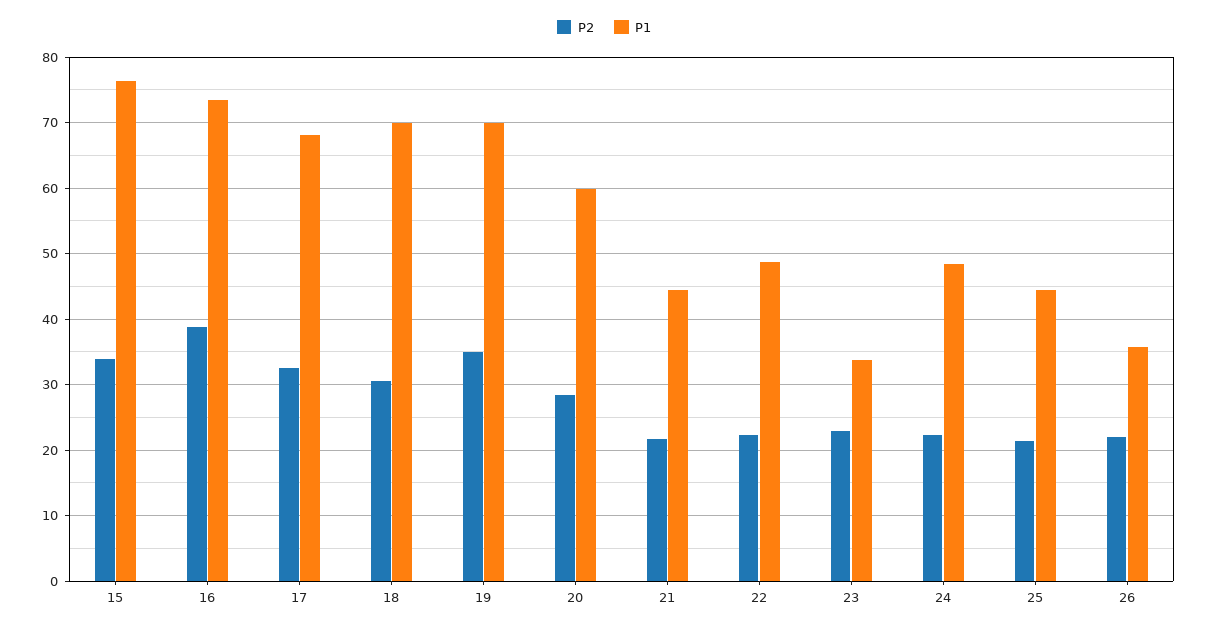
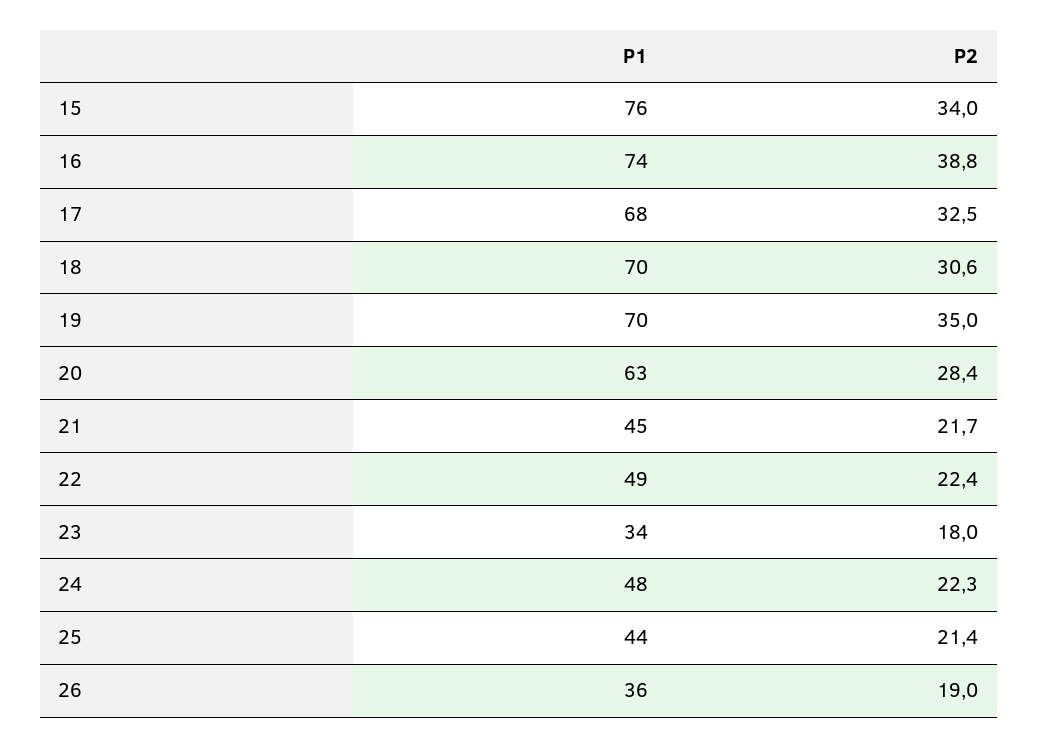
P1, 20: 60 -> 63
P2, 23: 23 -> 18
P2, 26: 22 -> 19

